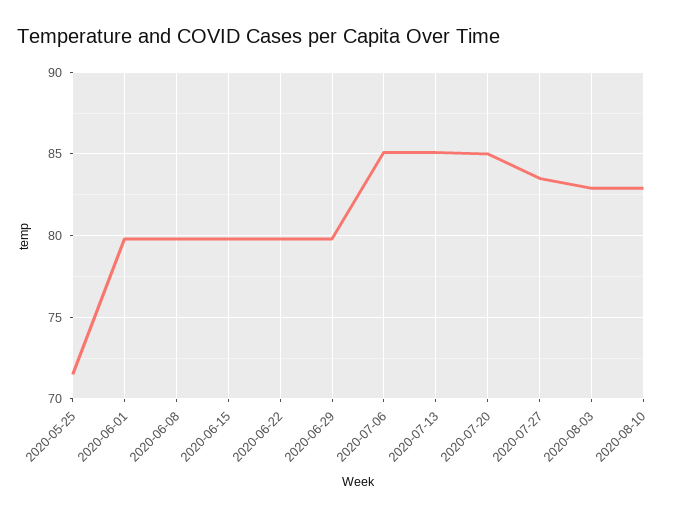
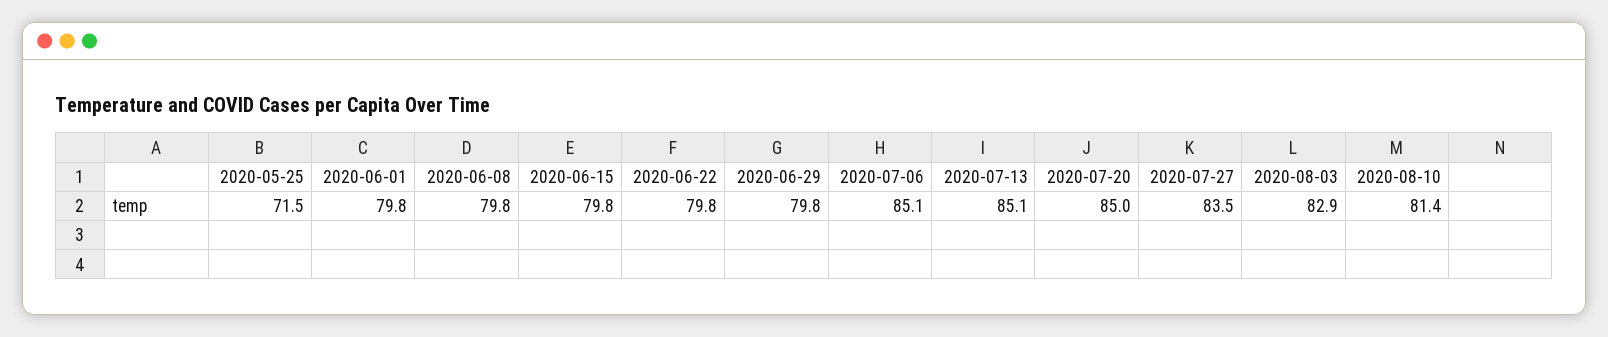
2020-08-10: 83 -> 81.4

